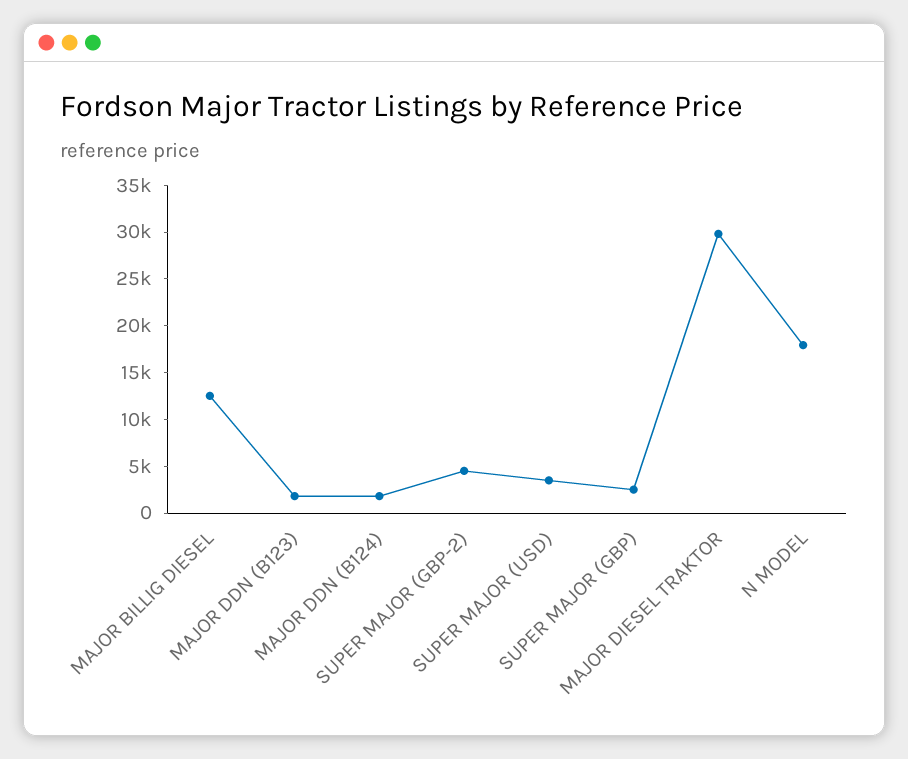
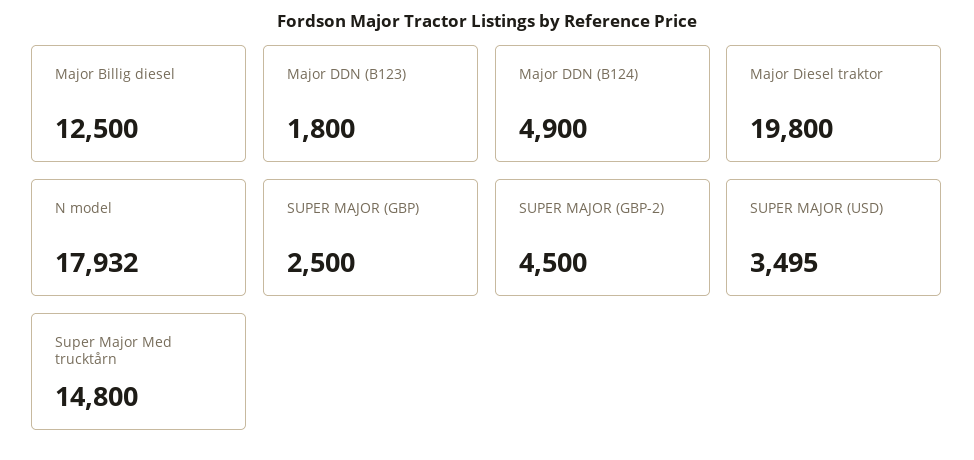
MAJOR DDN (B124): 2000 -> 4900
MAJOR DIESEL TRAKTOR: 30000 -> 19800
Super Major Med trucktårn: none -> 14800

